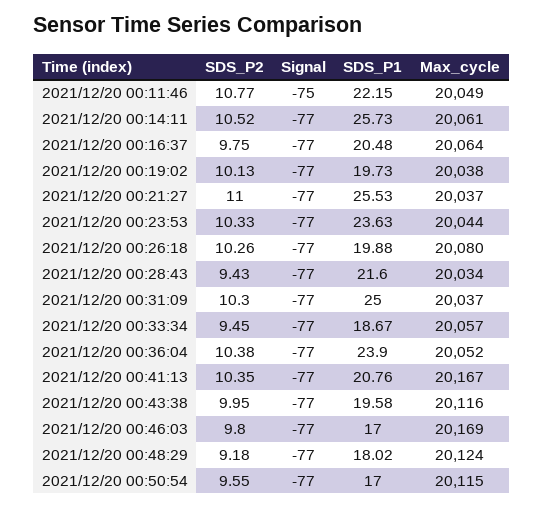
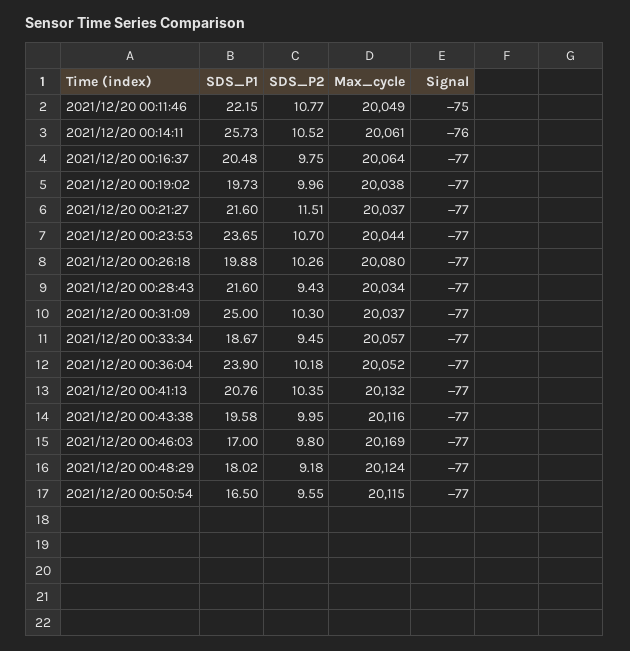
Signal, 2021/12/20 00:14:11: -77 -> -76
SDS_P2, 2021/12/20 00:19:02: 10.13 -> 9.96
SDS_P2, 2021/12/20 00:21:27: 11 -> 11.51
SDS_P1, 2021/12/20 00:21:27: 25.53 -> 21.6
SDS_P2, 2021/12/20 00:23:53: 10.33 -> 10.7
SDS_P1, 2021/12/20 00:23:53: 23.63 -> 23.65
SDS_P2, 2021/12/20 00:36:04: 10.38 -> 10.18
Max_cycle, 2021/12/20 00:41:13: 20167 -> 20132
SDS_P1, 2021/12/20 00:50:54: 17 -> 16.5

